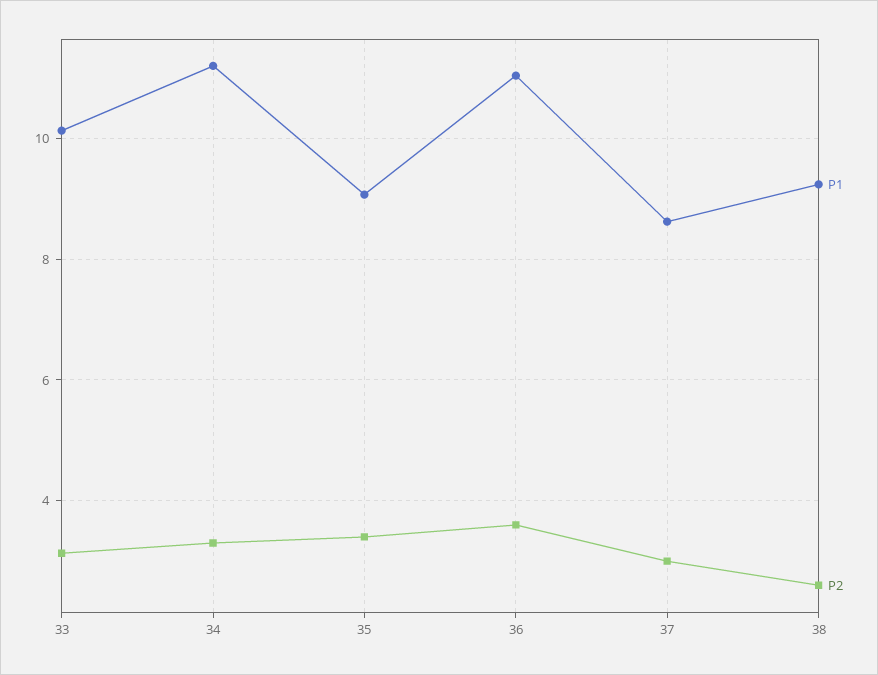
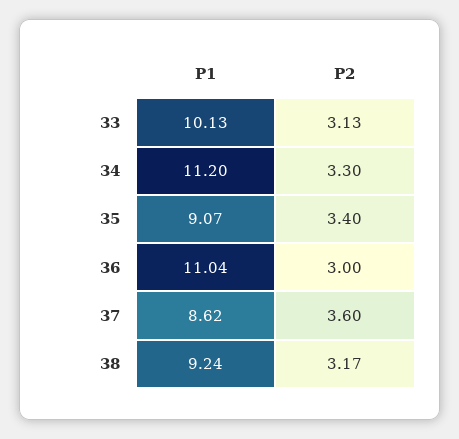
P2, 36: 3.6 -> 3
P2, 37: 3 -> 3.6
P2, 38: 2.6 -> 3.17

